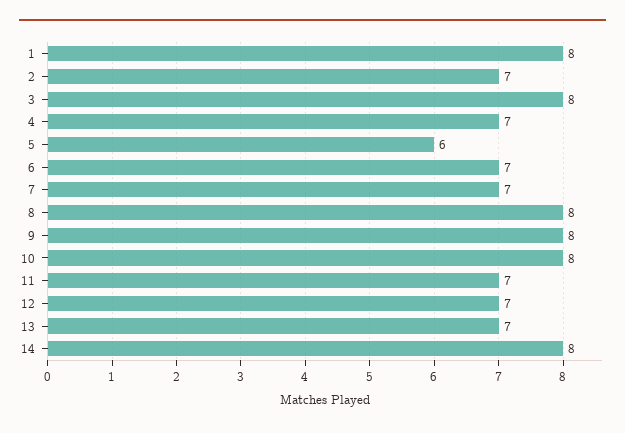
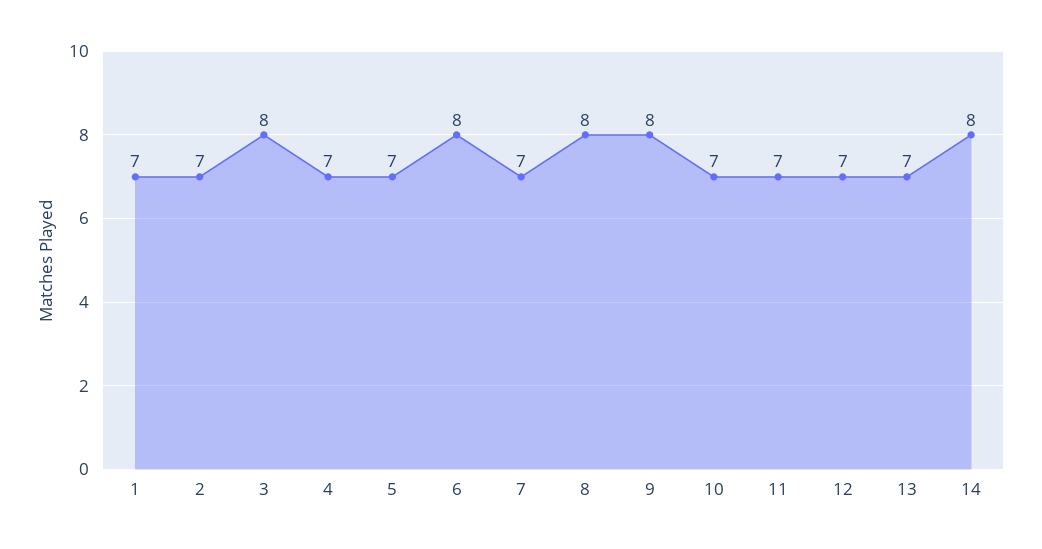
1: 8 -> 7
5: 6 -> 7
6: 7 -> 8
10: 8 -> 7

